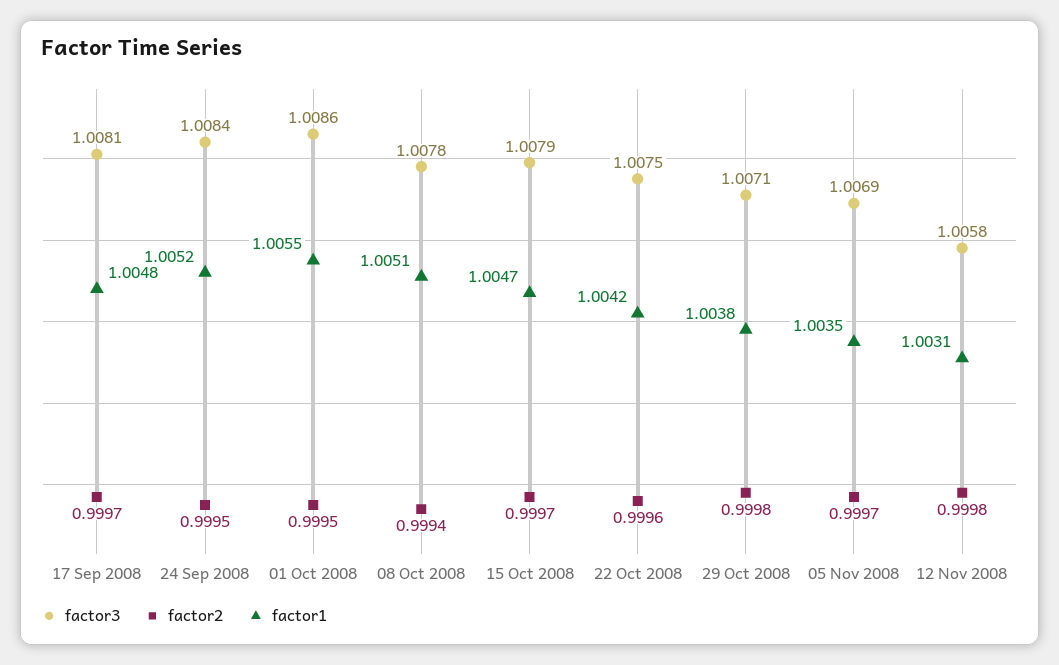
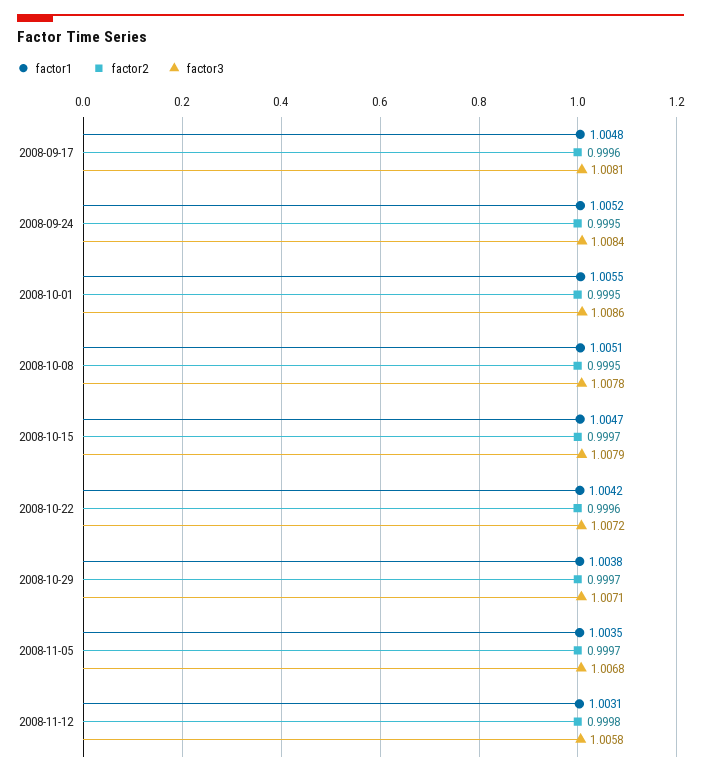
factor2, 17 Sep 2008: 0.9997 -> 0.9996
factor2, 08 Oct 2008: 0.9994 -> 0.9995
factor3, 22 Oct 2008: 1.0075 -> 1.0072
factor2, 29 Oct 2008: 0.9998 -> 0.9997
factor3, 05 Nov 2008: 1.0069 -> 1.0068

